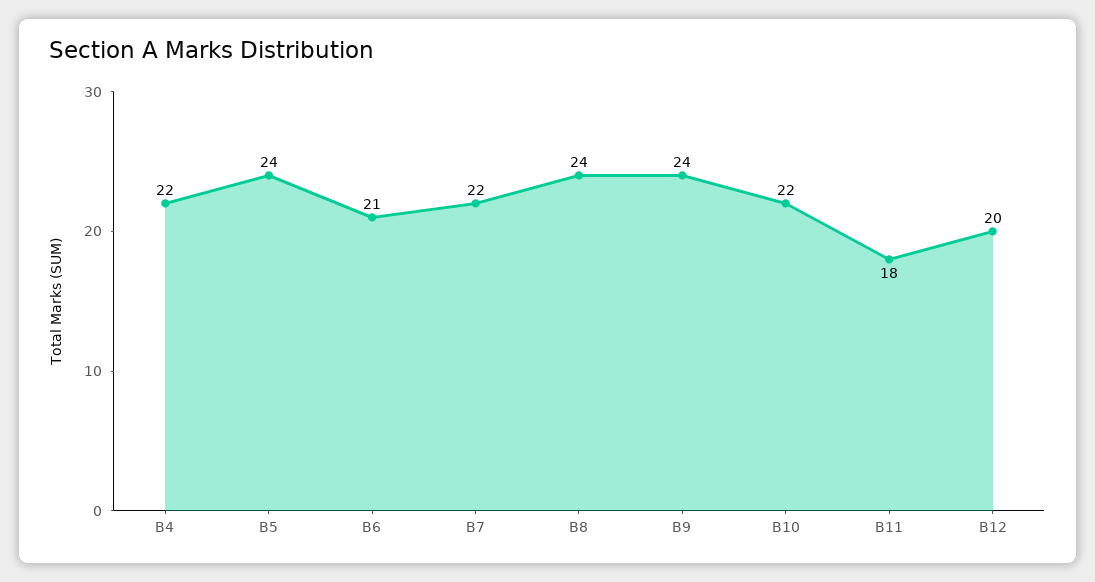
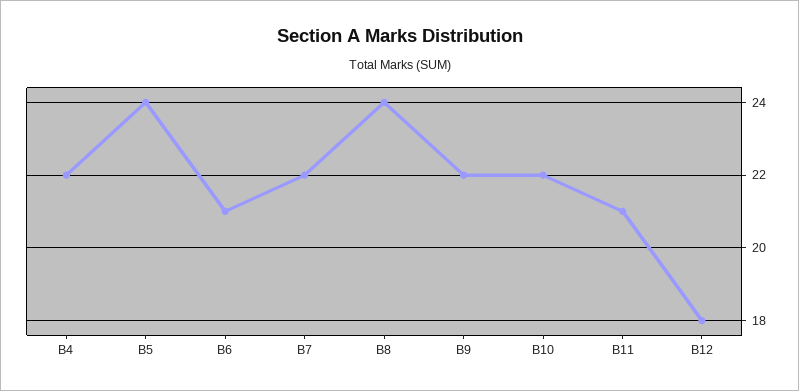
B9: 24 -> 22
B11: 18 -> 21
B12: 20 -> 18

